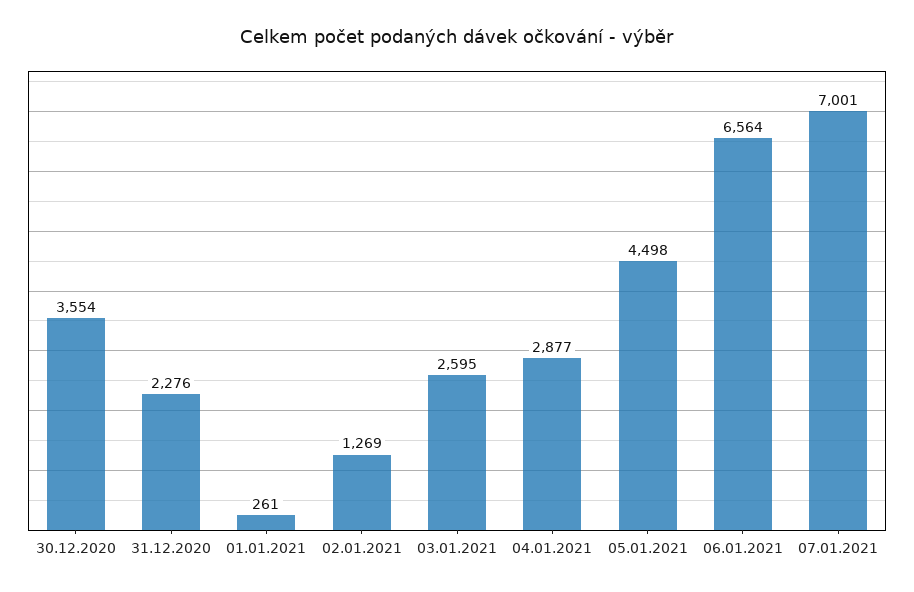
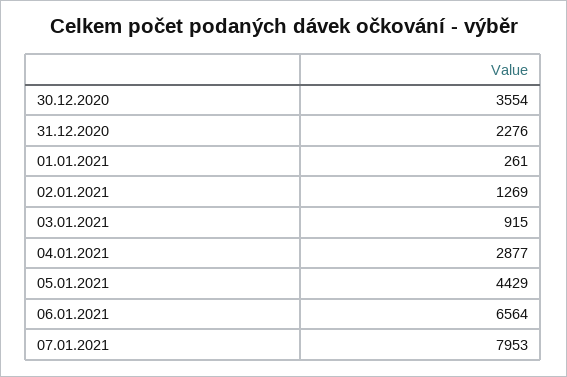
03.01.2021: 2595 -> 915
05.01.2021: 4498 -> 4429
07.01.2021: 7001 -> 7953

